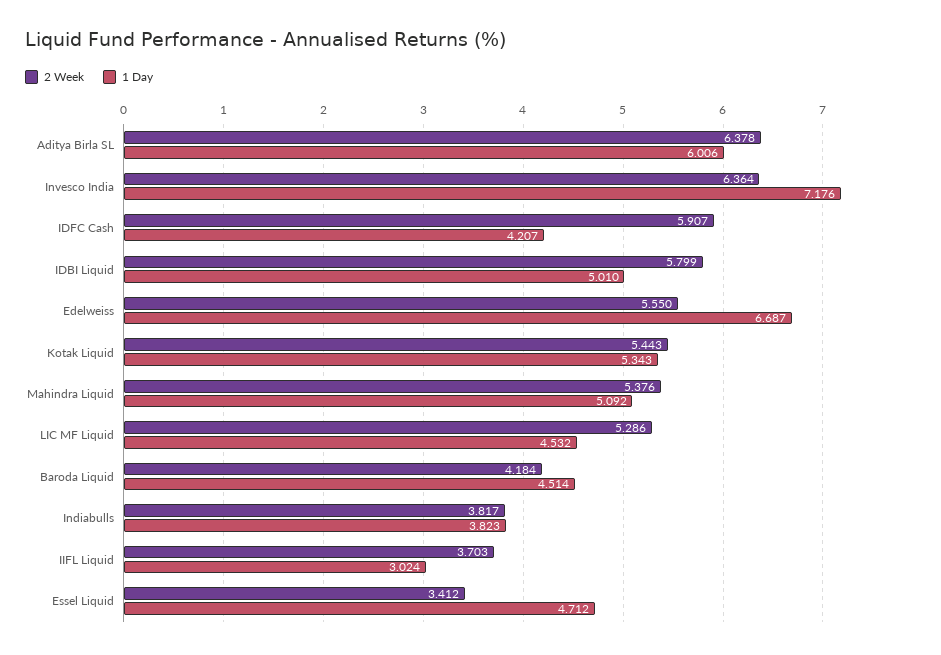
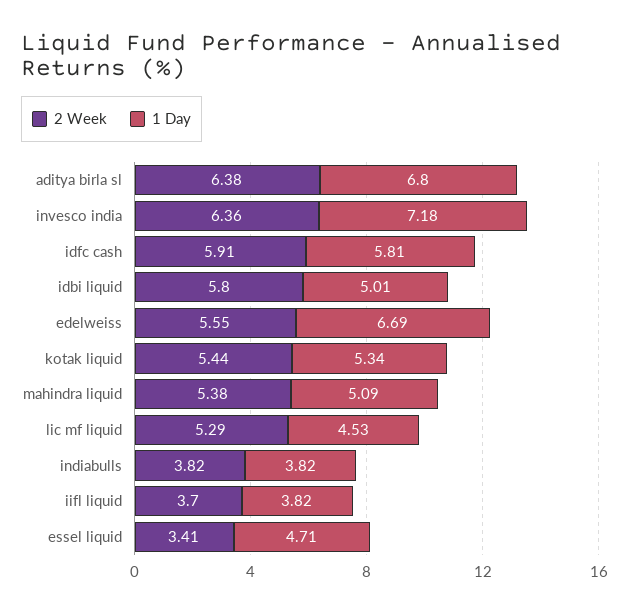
1 Day, Aditya Birla SL: 6.006 -> 6.8
1 Day, IDFC Cash: 4.207 -> 5.81
2 Week, Baroda Liquid: 4.184 -> none
1 Day, Baroda Liquid: 4.514 -> none
1 Day, IIFL Liquid: 3.024 -> 3.82

